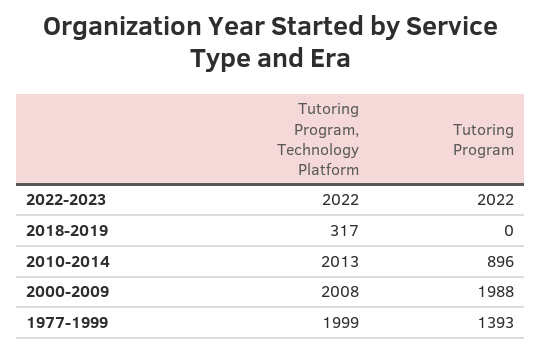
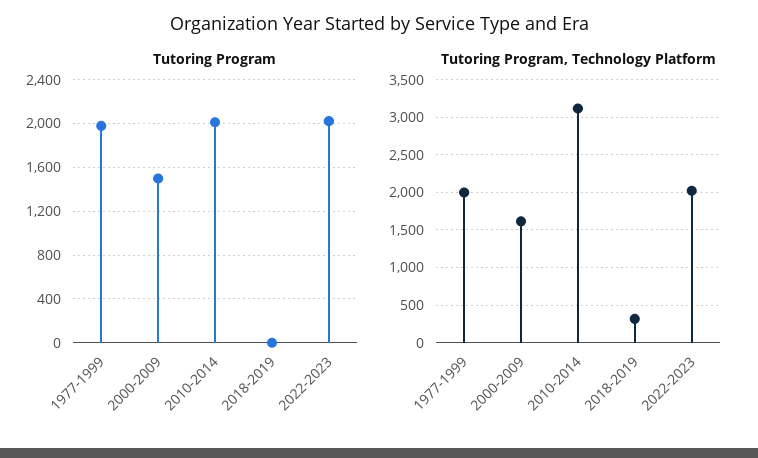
Tutoring Program, Technology Platform, 2010-2014: 2013 -> 3100
Tutoring Program, 2010-2014: 896 -> 2000
Tutoring Program, Technology Platform, 2000-2009: 2008 -> 1600
Tutoring Program, 2000-2009: 1988 -> 1500
Tutoring Program, 1977-1999: 1393 -> 2000

